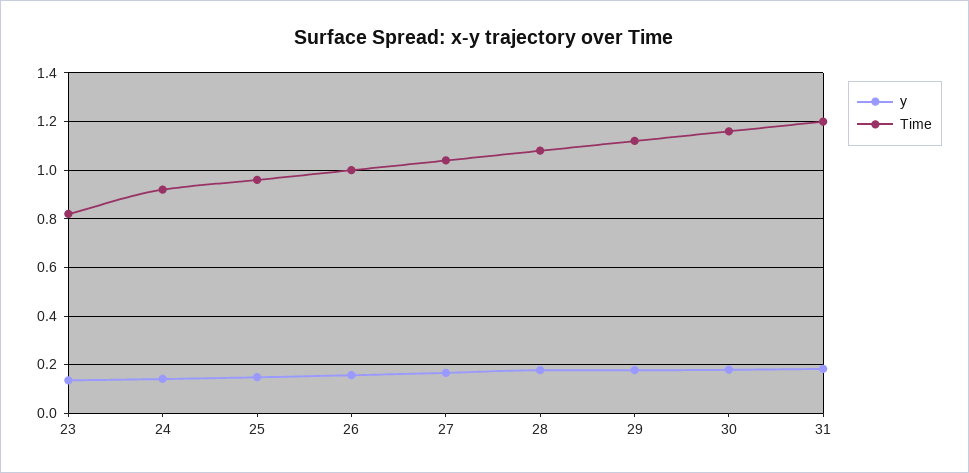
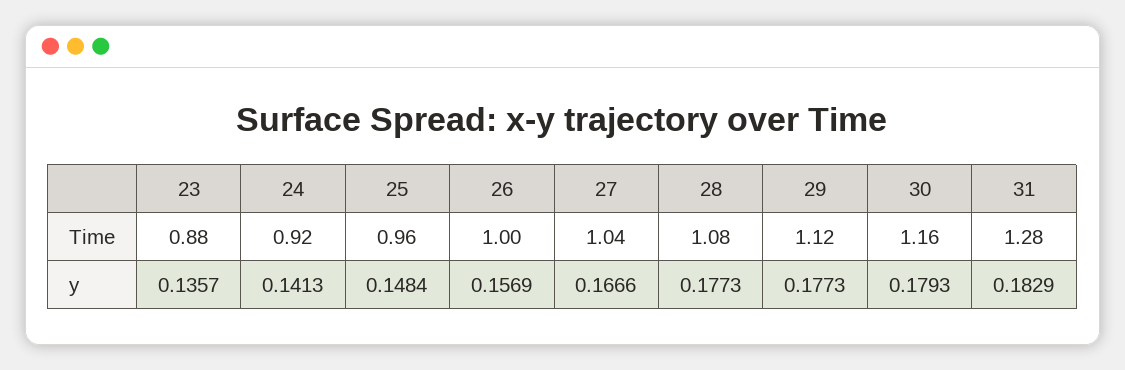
Time, 23: 0.825 -> 0.88
Time, 31: 1.2 -> 1.28

